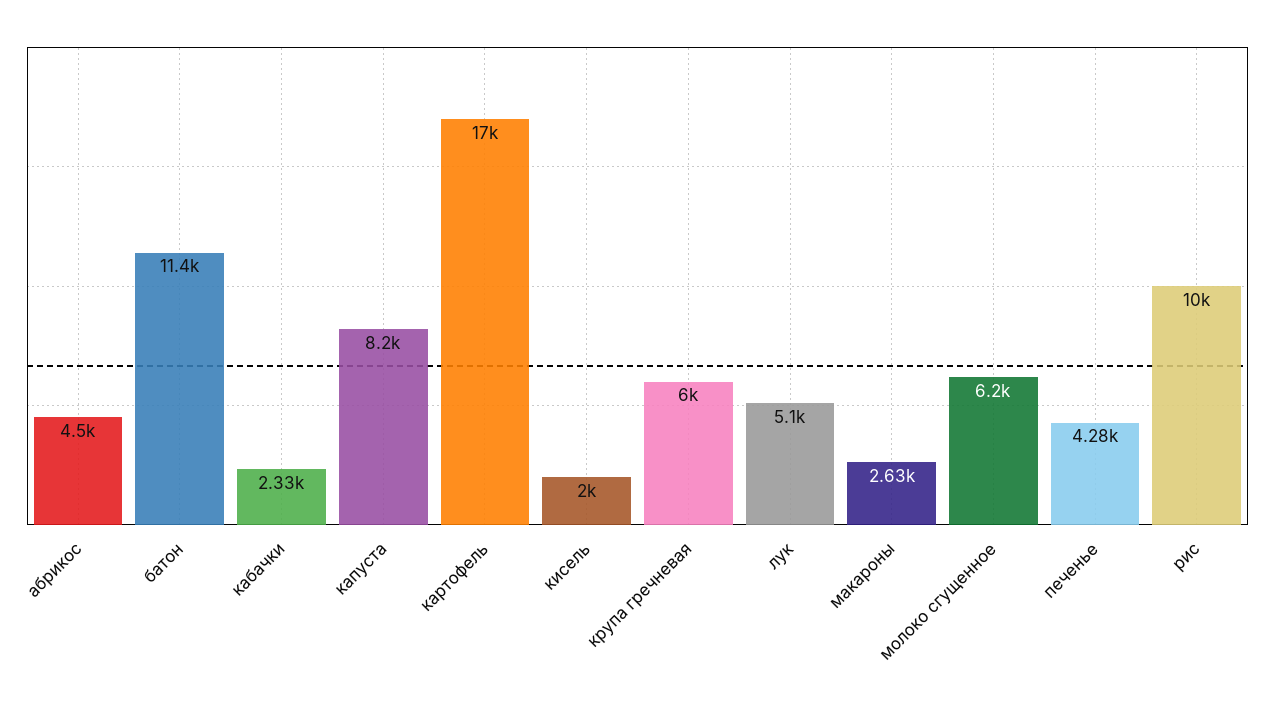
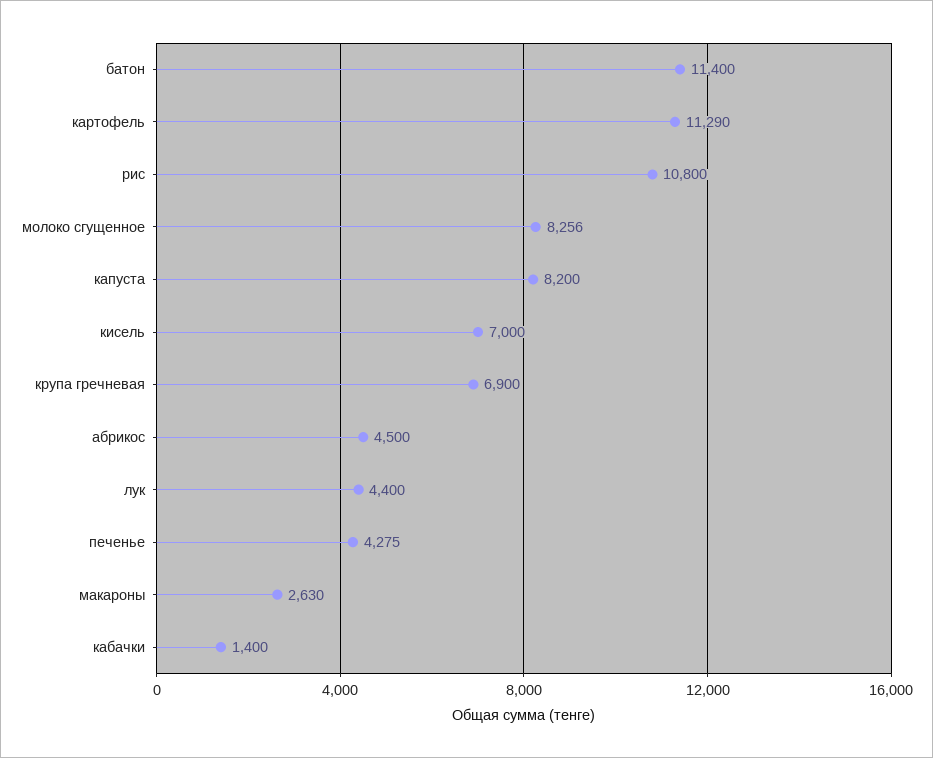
кабачки: 2330 -> 1400
картофель: 17000 -> 11290
кисель: 2000 -> 7000
крупа гречневая: 6000 -> 6900
лук: 5100 -> 4400
молоко сгущенное: 6200 -> 8256
рис: 10000 -> 10800

